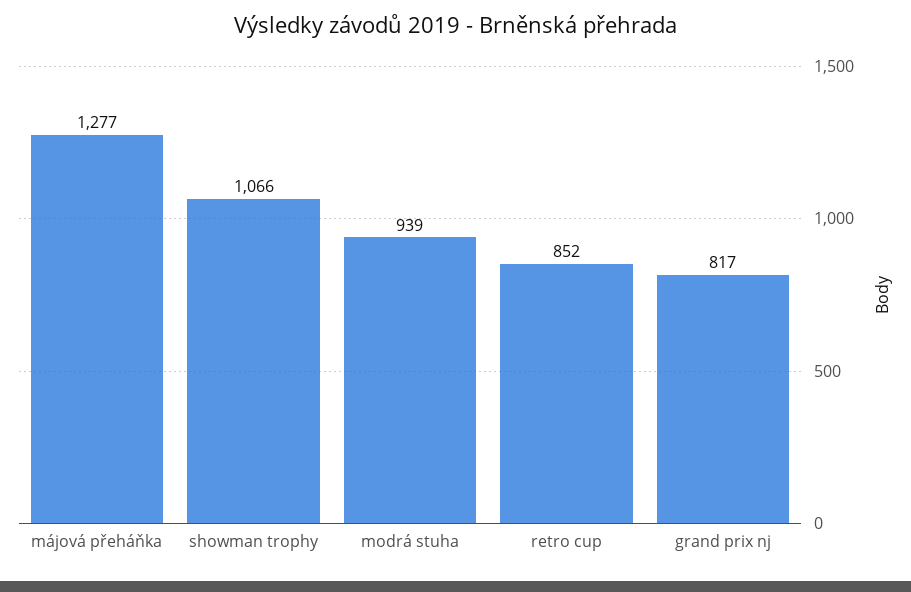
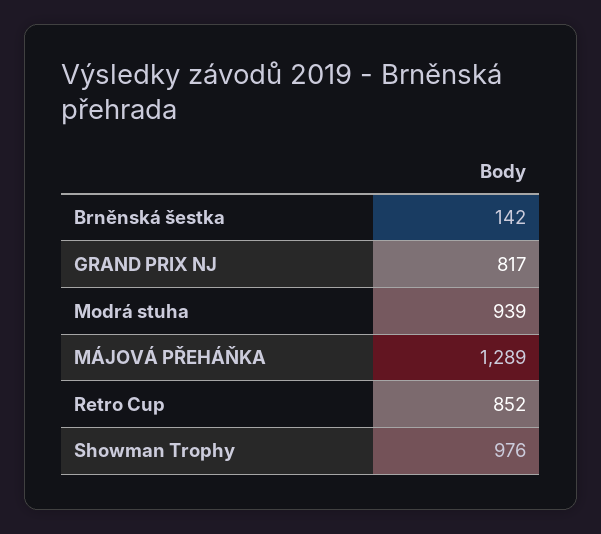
májová přeháňka: 1277 -> 1289
showman trophy: 1066 -> 976
Brněnská šestka: none -> 142

